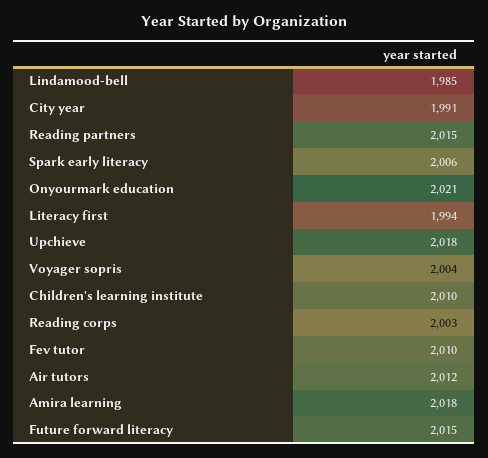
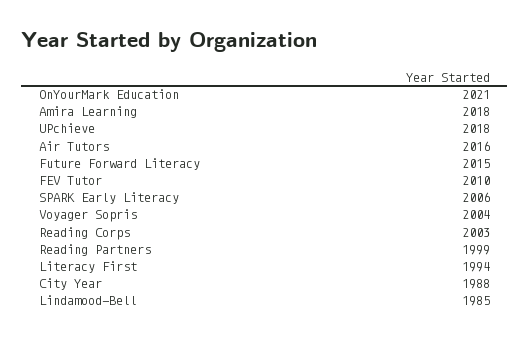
City year: 1991 -> 1988
Reading partners: 2015 -> 1999
Children's learning institute: 2010 -> none
Air tutors: 2012 -> 2016

